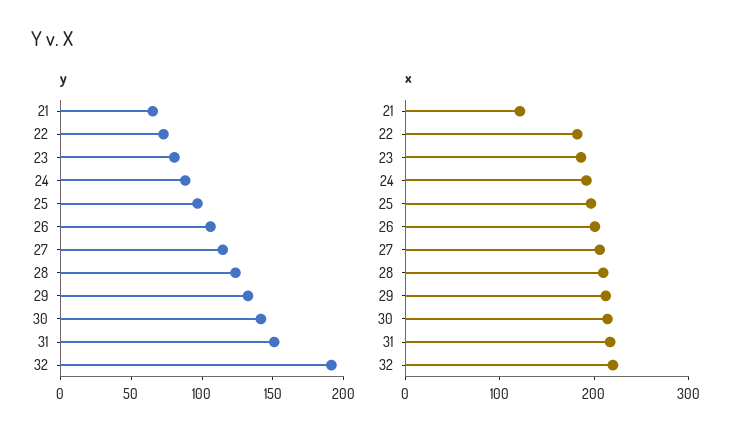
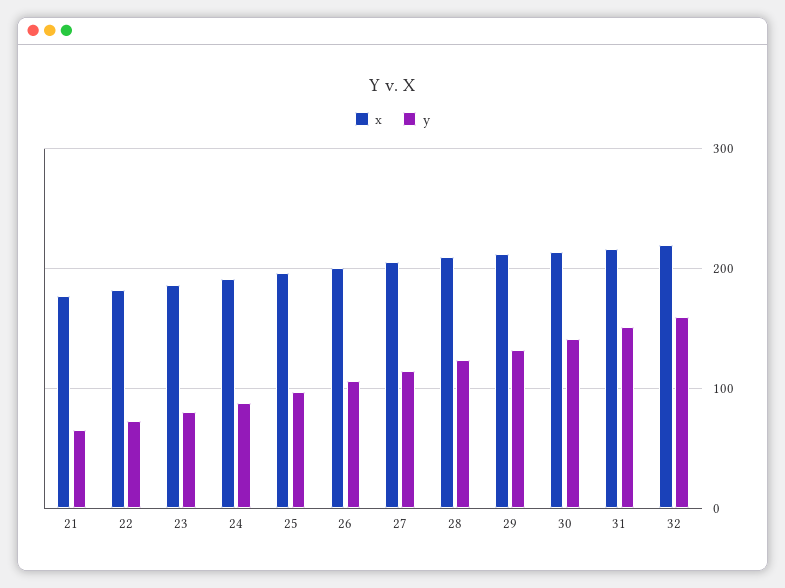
y, 32: 190 -> 160
x, 21: 120 -> 180

